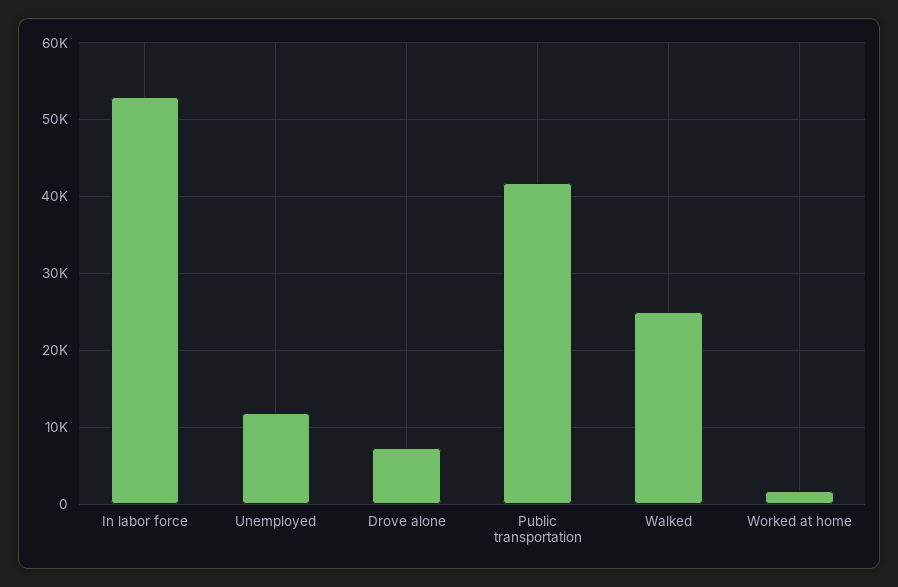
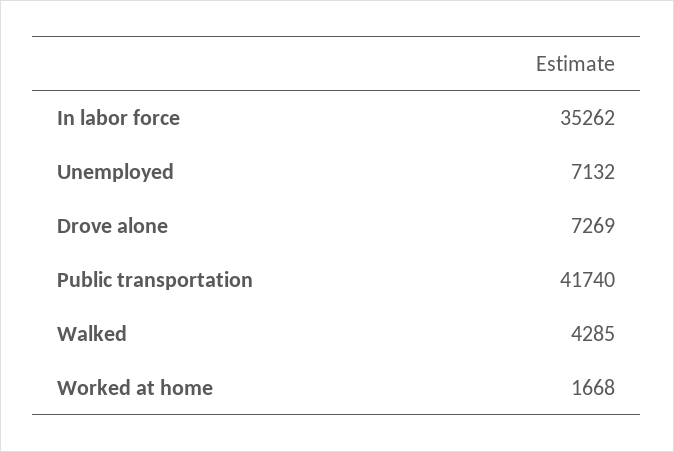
In labor force: 53000 -> 35262
Unemployed: 12000 -> 7132
Walked: 25000 -> 4285

